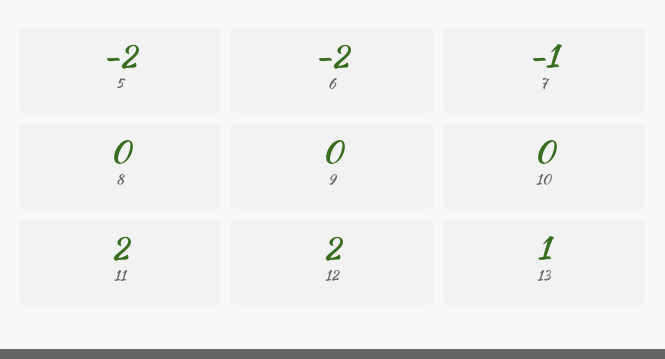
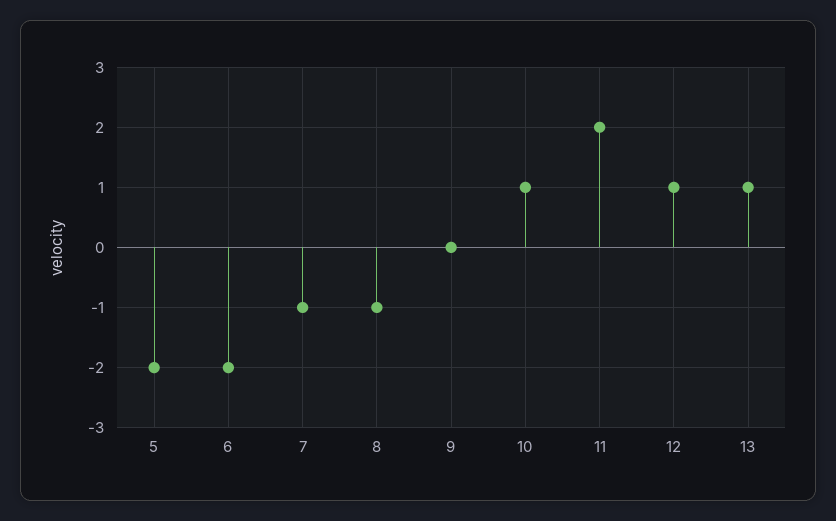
8: 0 -> -1
10: 0 -> 1
12: 2 -> 1

